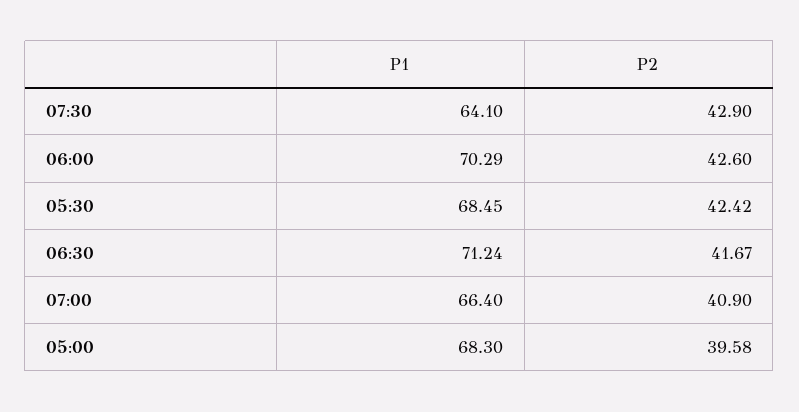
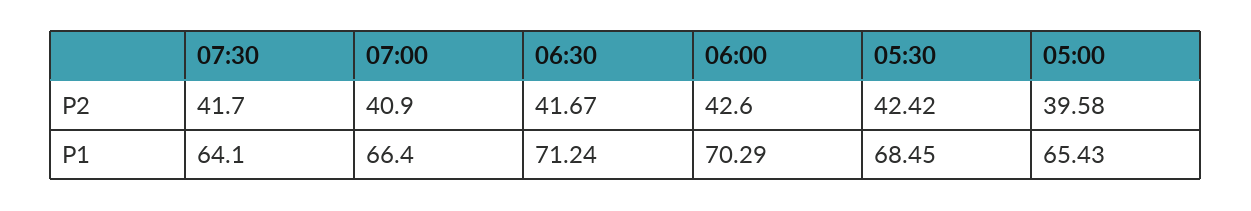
P2, 07:30: 42.9 -> 41.7
P1, 05:00: 68.3 -> 65.43

